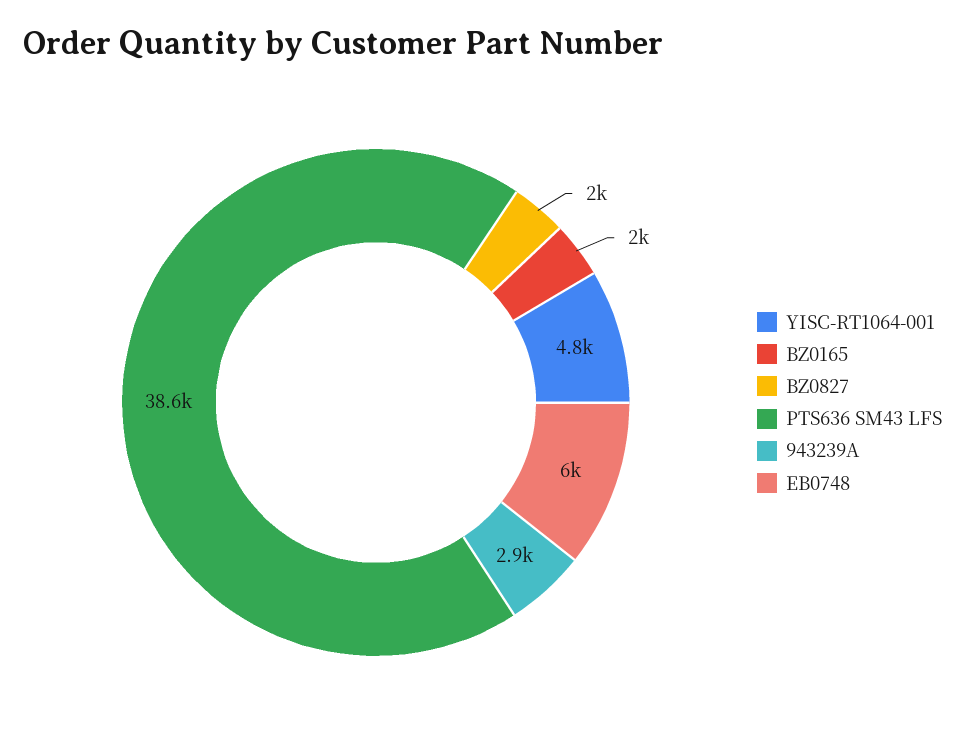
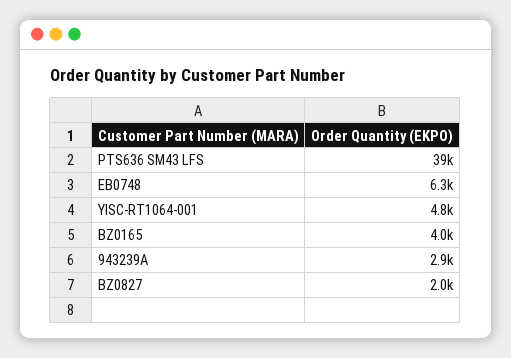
BZ0165: 2000 -> 4000
PTS636 SM43 LFS: 38600 -> 39000
EB0748: 6000 -> 6300

